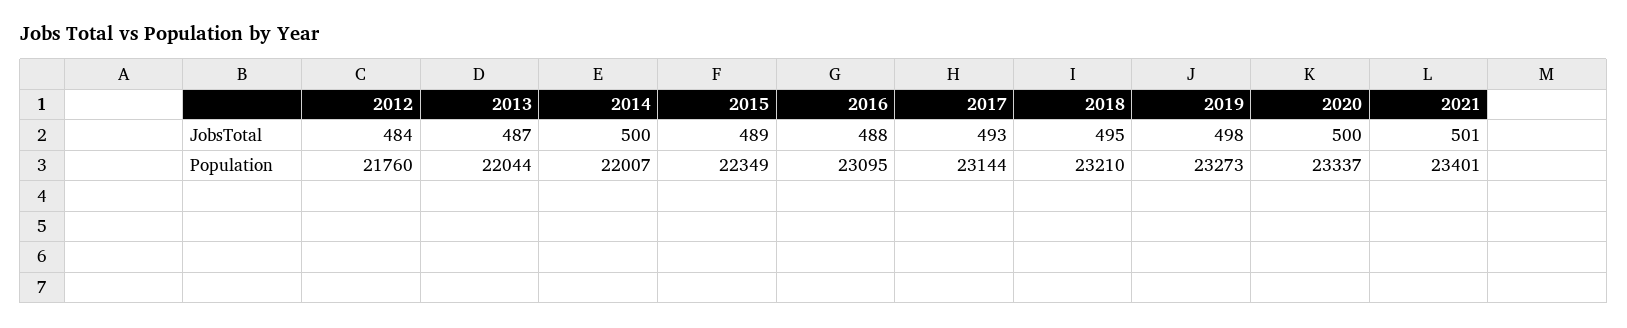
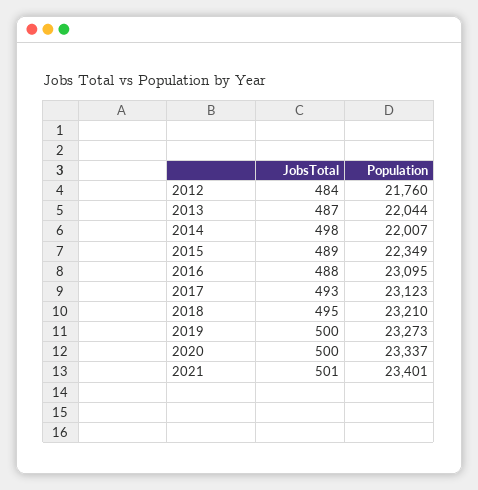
2014, JobsTotal: 500 -> 498
2019, JobsTotal: 498 -> 500
2017, Population: 23144 -> 23123

